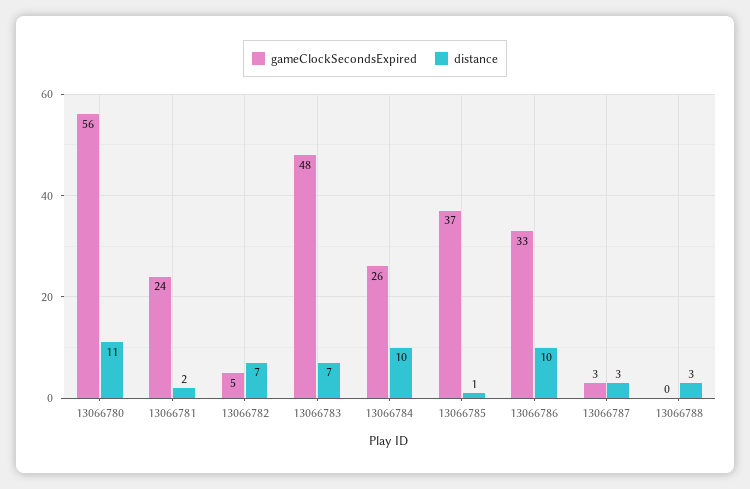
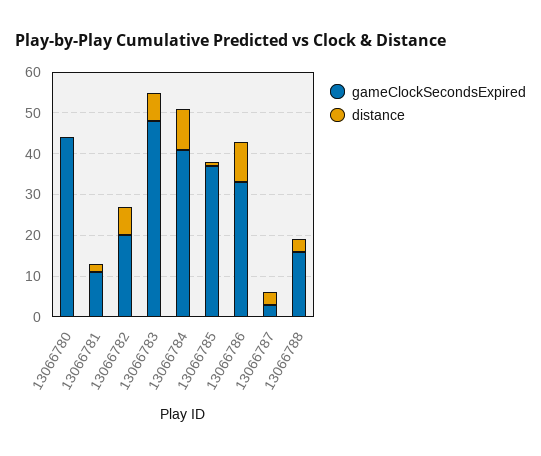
gameClockSecondsExpired, 13066780: 56 -> 45
distance, 13066780: 11 -> 0
gameClockSecondsExpired, 13066781: 24 -> 10
gameClockSecondsExpired, 13066782: 5 -> 20
gameClockSecondsExpired, 13066784: 26 -> 40
gameClockSecondsExpired, 13066788: 0 -> 15

